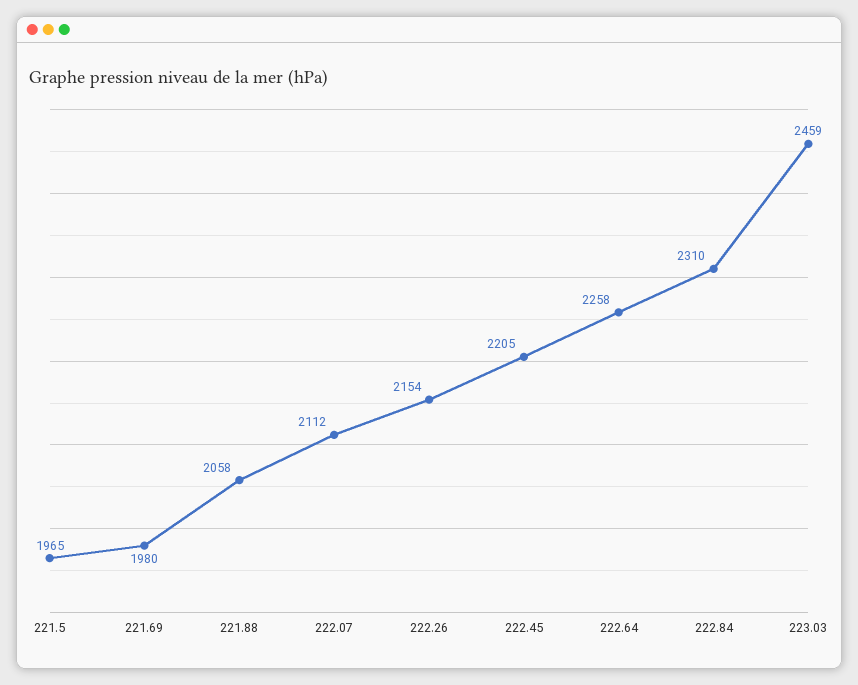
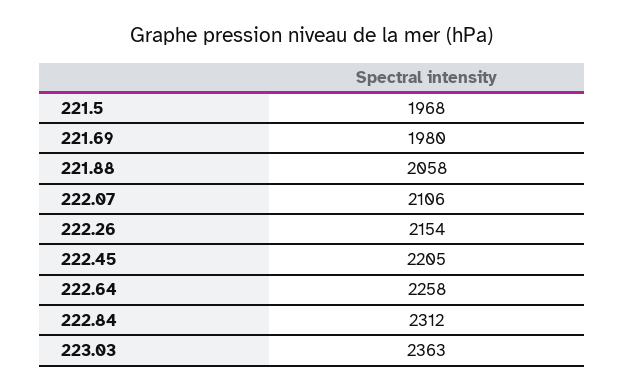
221.5: 1965 -> 1968
222.07: 2112 -> 2106
222.84: 2310 -> 2312
223.03: 2459 -> 2363

